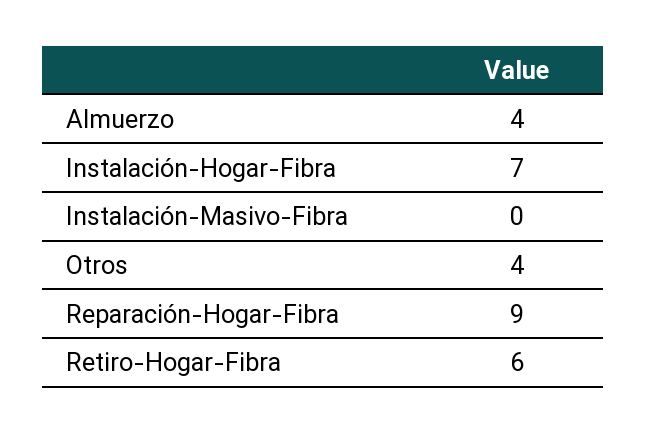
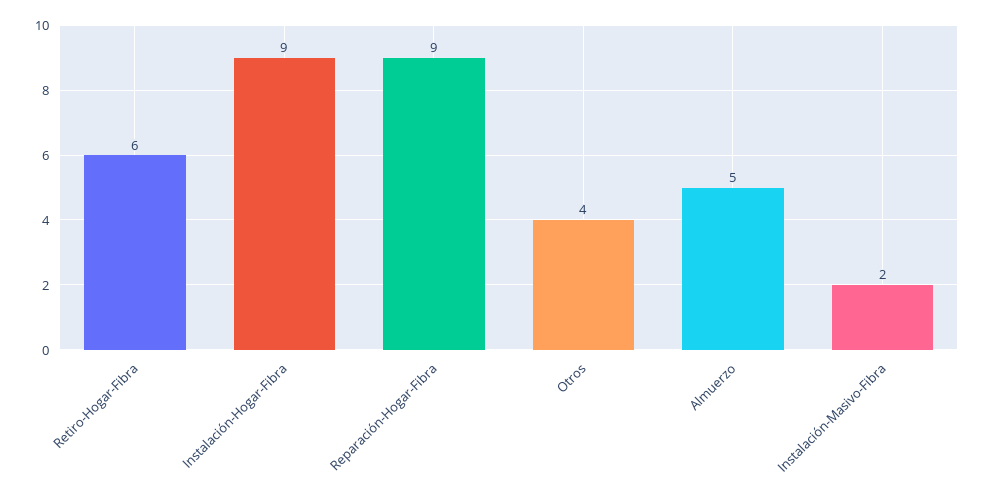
Almuerzo: 4 -> 5
Instalación-Hogar-Fibra: 7 -> 9
Instalación-Masivo-Fibra: 0 -> 2

